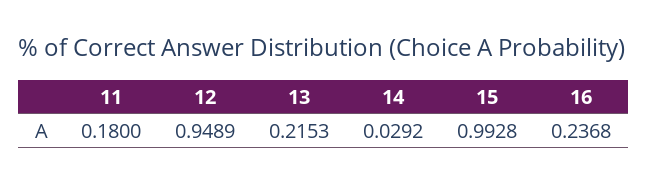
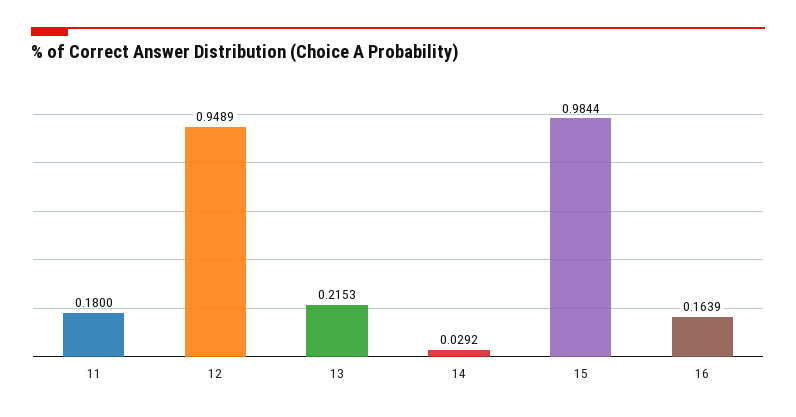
15: 0.9928 -> 0.9844
16: 0.2368 -> 0.1639

